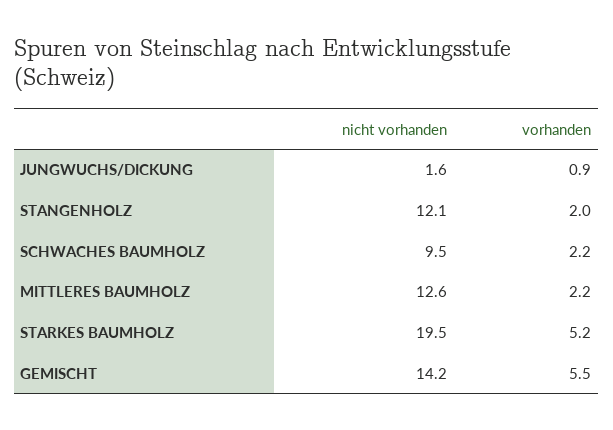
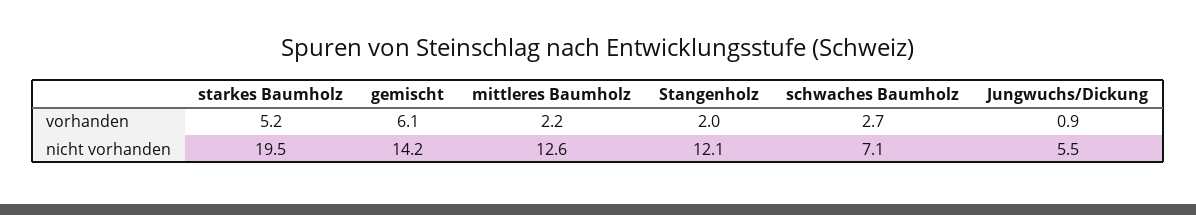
nicht vorhanden, JUNGWUCHS/DICKUNG: 1.6 -> 5.5
nicht vorhanden, SCHWACHES BAUMHOLZ: 9.5 -> 7.1
vorhanden, SCHWACHES BAUMHOLZ: 2.2 -> 2.7
vorhanden, GEMISCHT: 5.5 -> 6.1

